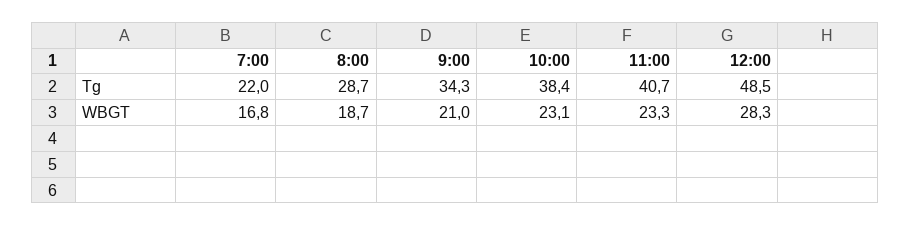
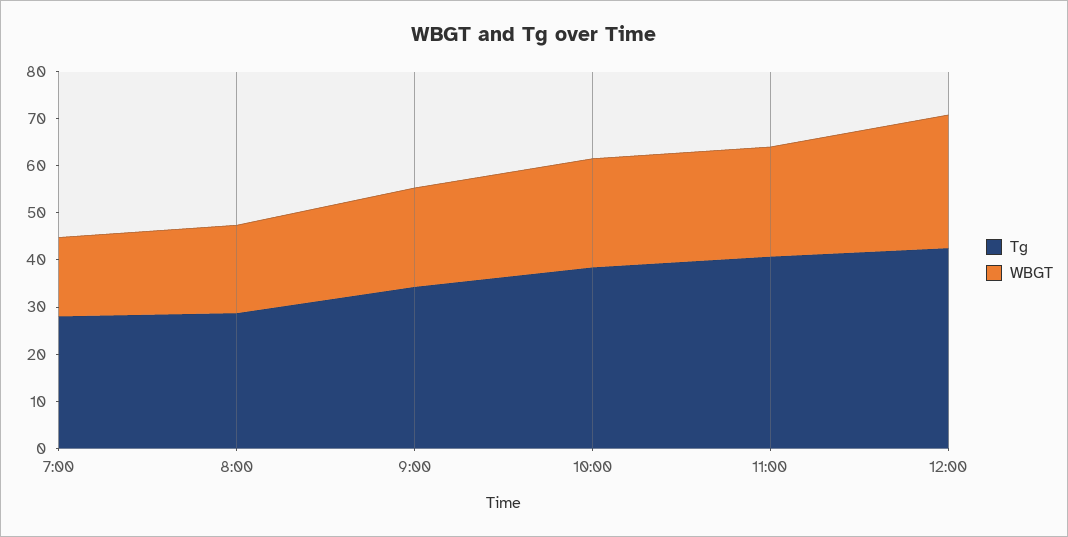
Tg, 7:00: 22 -> 28
Tg, 12:00: 48.5 -> 42

